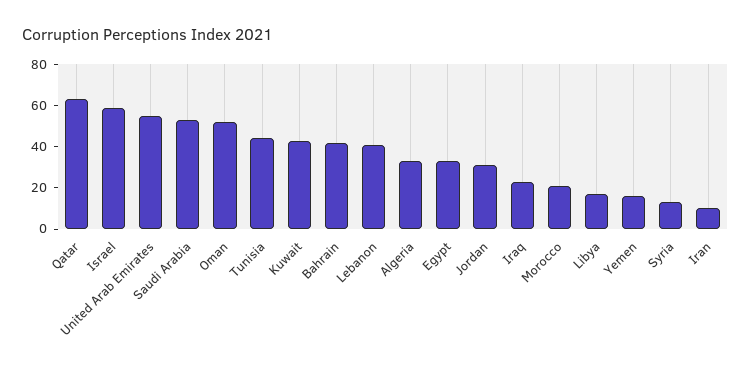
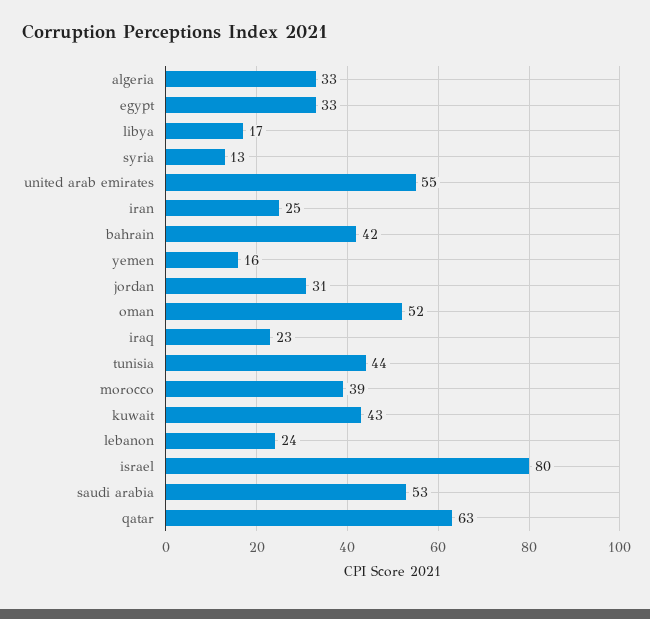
Israel: 60 -> 80
Lebanon: 40 -> 24
Morocco: 20 -> 39
Iran: 10 -> 25

